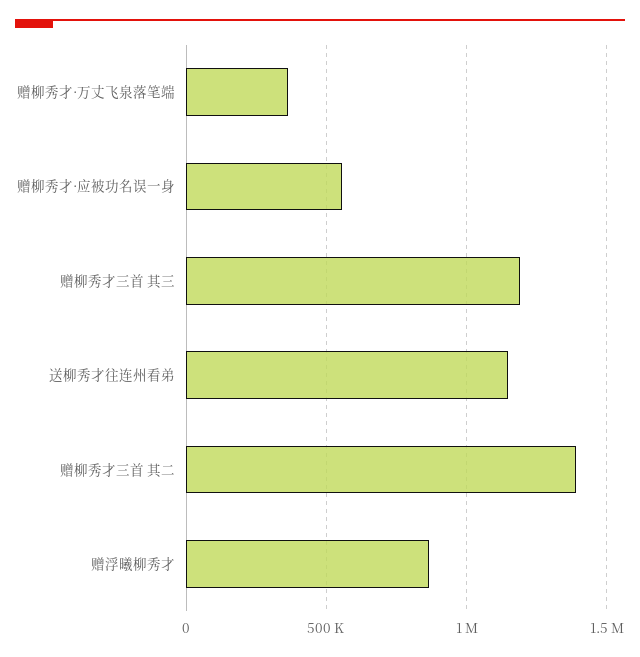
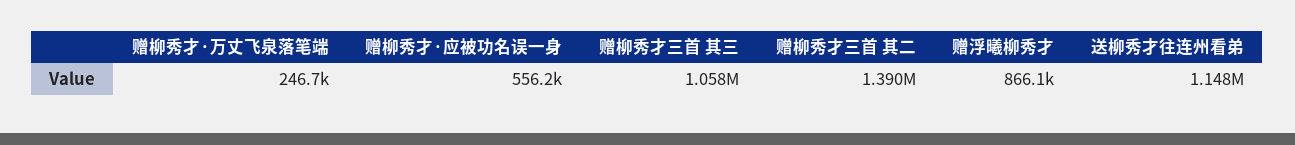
赠柳秀才·万丈飞泉落笔端: 350000 -> 246700
赠柳秀才三首 其三: 1200000 -> 1058000

